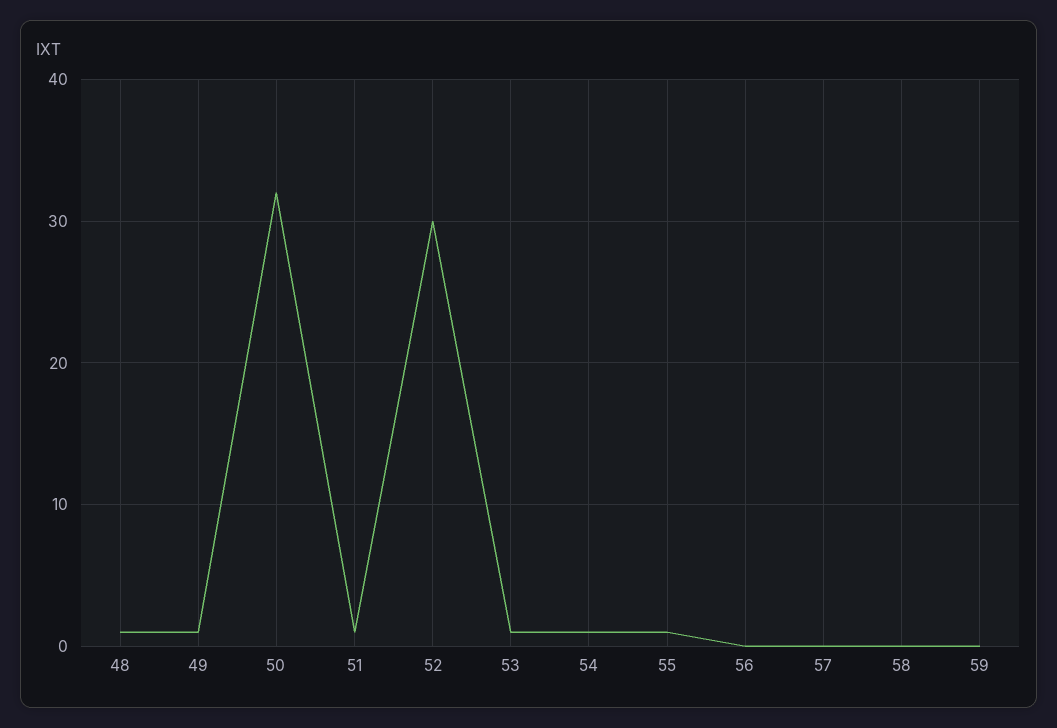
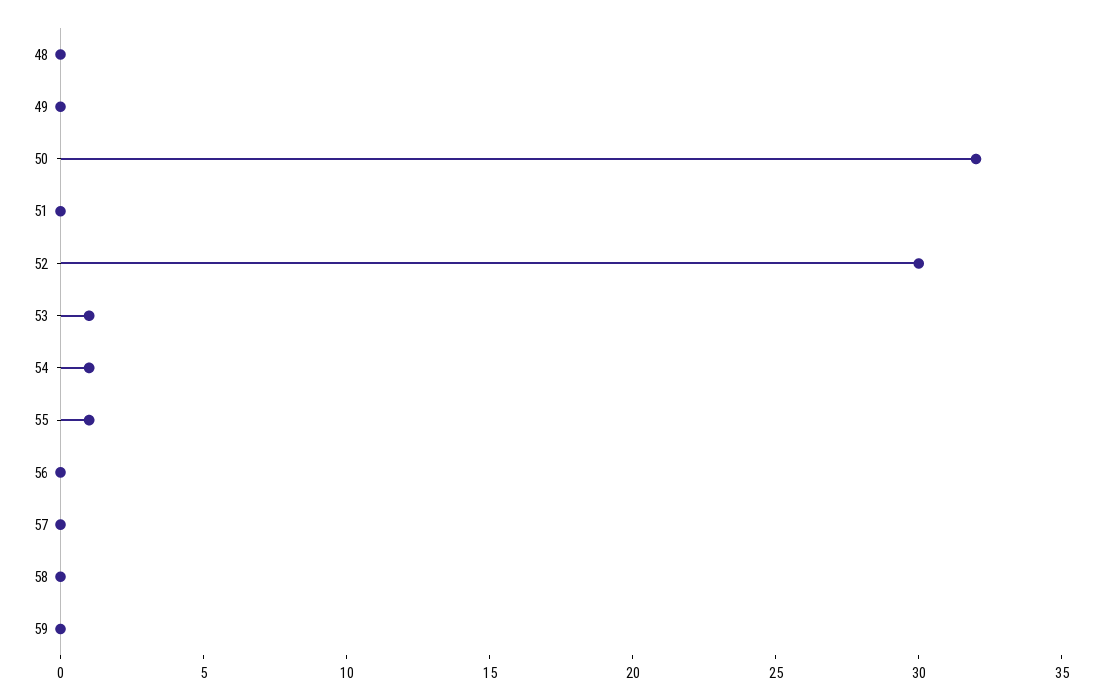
48: 1 -> 0
49: 1 -> 0
51: 1 -> 0

